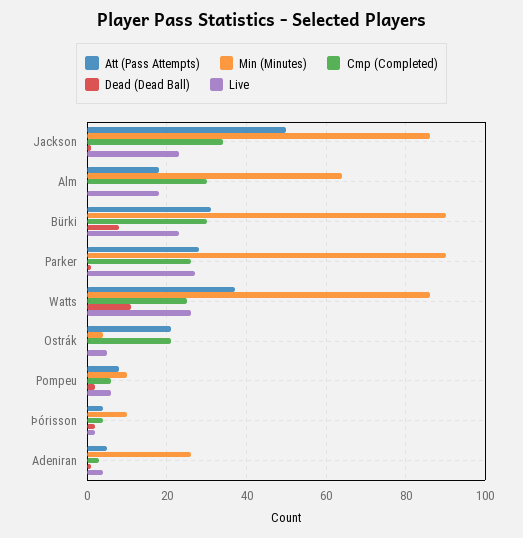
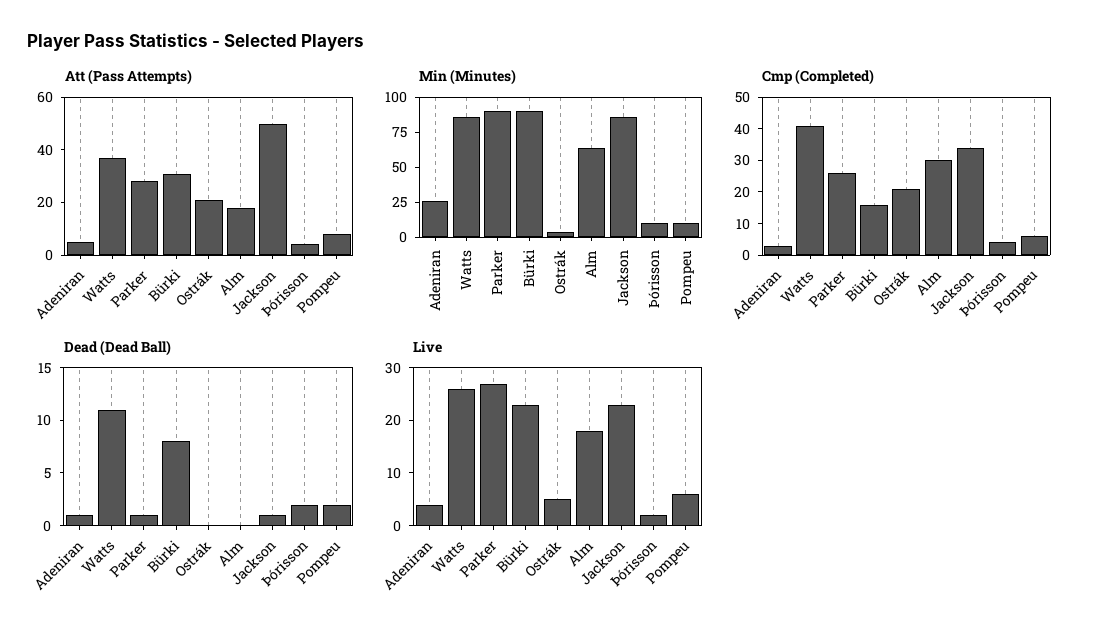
Cmp (Completed), Bürki: 30 -> 15
Cmp (Completed), Watts: 25 -> 40

